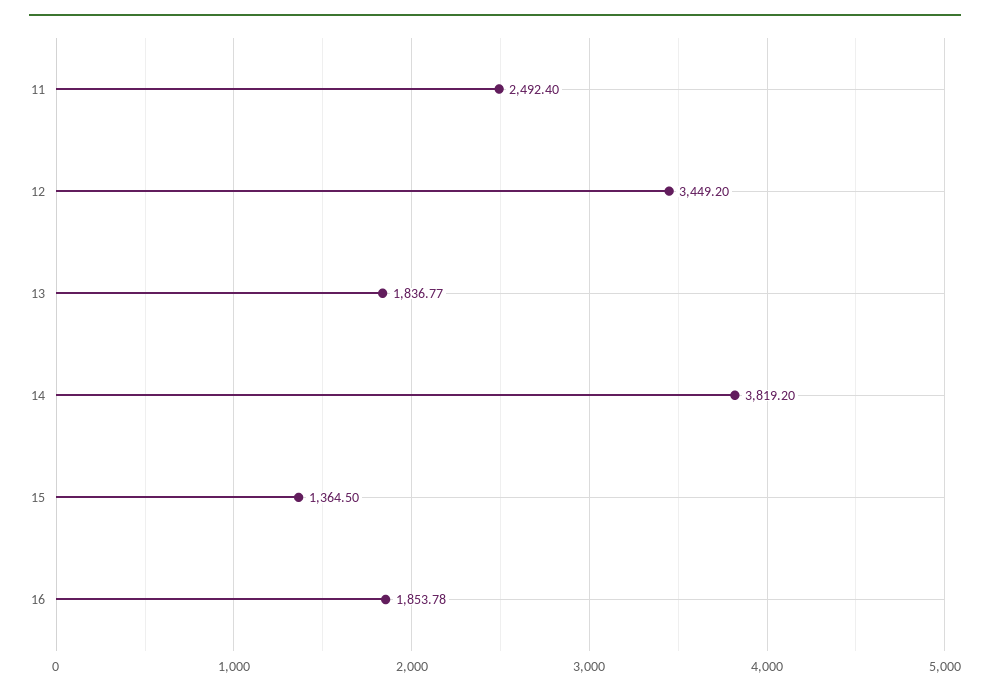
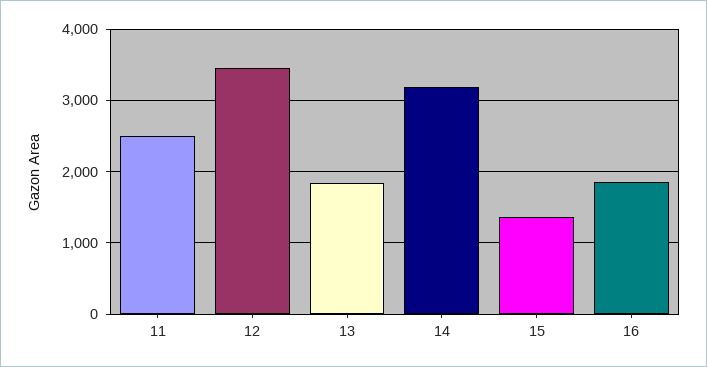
14: 3819.2 -> 3200

